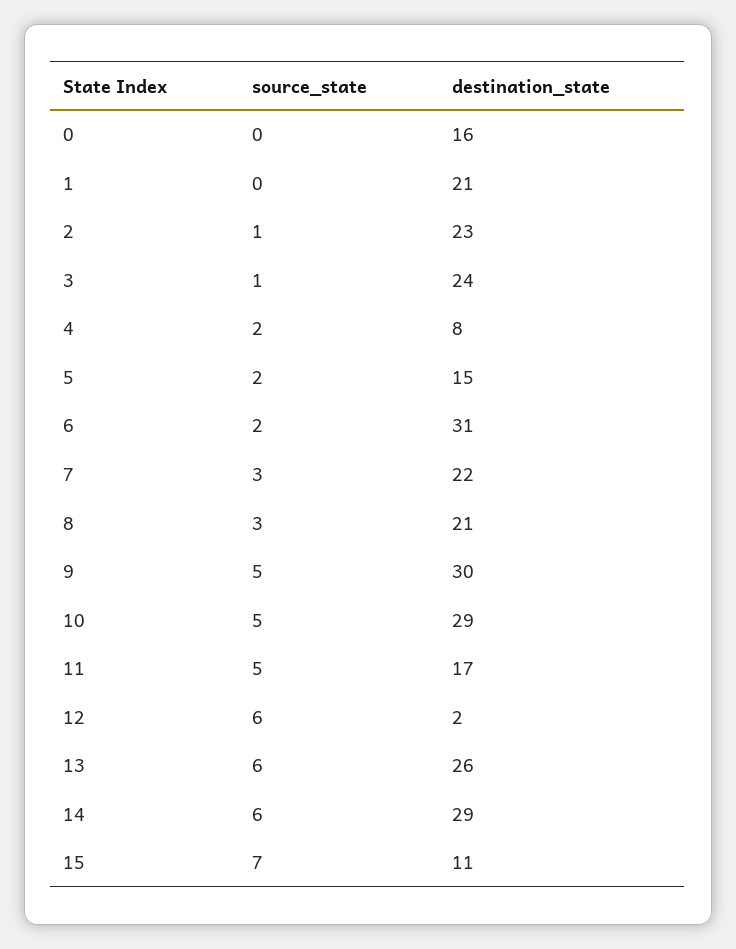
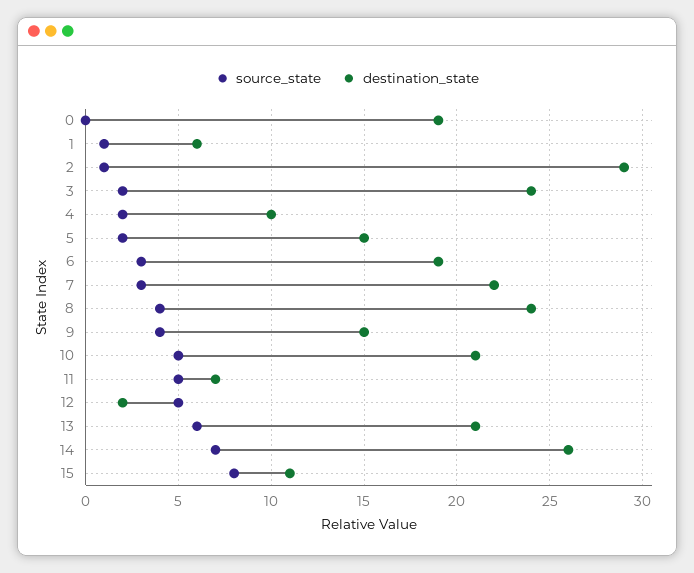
destination_state, 0: 16 -> 19
source_state, 1: 0 -> 1
destination_state, 1: 21 -> 6
destination_state, 2: 23 -> 29
source_state, 3: 1 -> 2
destination_state, 4: 8 -> 10
source_state, 6: 2 -> 3
destination_state, 6: 31 -> 19
source_state, 8: 3 -> 4
destination_state, 8: 21 -> 24
source_state, 9: 5 -> 4
destination_state, 9: 30 -> 15
destination_state, 10: 29 -> 21
destination_state, 11: 17 -> 7
source_state, 12: 6 -> 5
destination_state, 13: 26 -> 21
source_state, 14: 6 -> 7
destination_state, 14: 29 -> 26
source_state, 15: 7 -> 8

